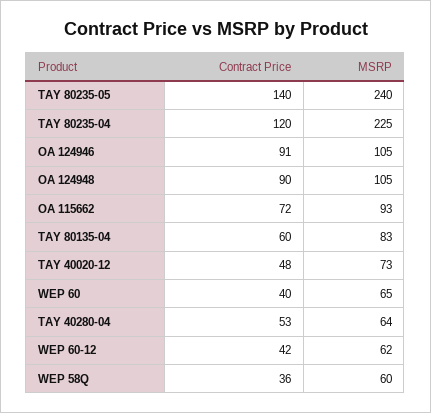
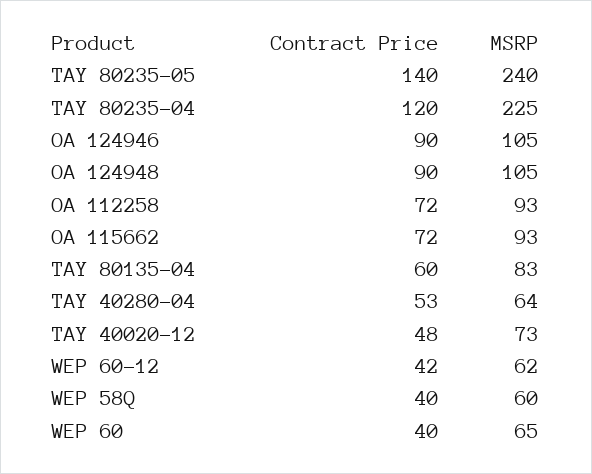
Contract Price, OA 124946: 91 -> 90
Contract Price, WEP 58Q: 36 -> 40
Contract Price, OA 112258: none -> 72
MSRP, OA 112258: none -> 93

